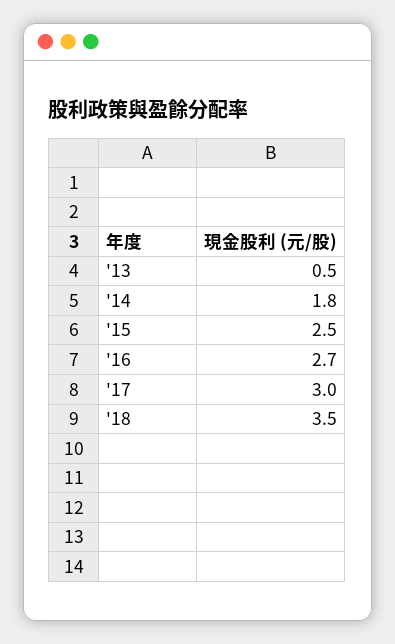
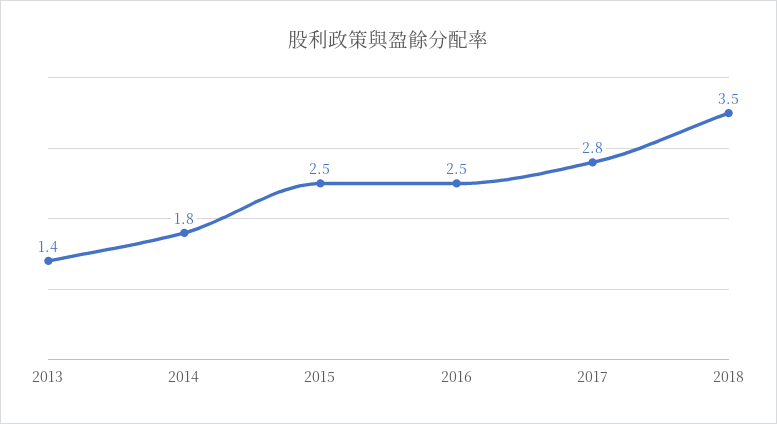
'13: 0.5 -> 1.4
'16: 2.7 -> 2.5
'17: 3 -> 2.8

